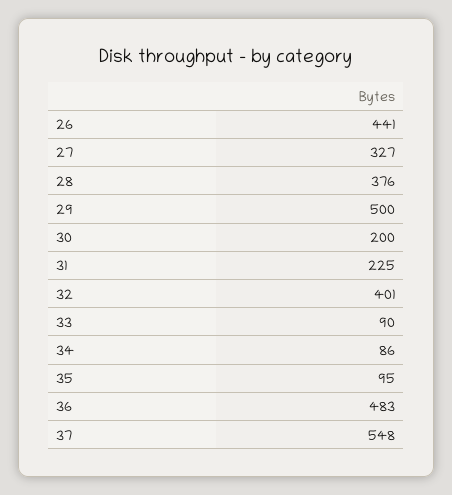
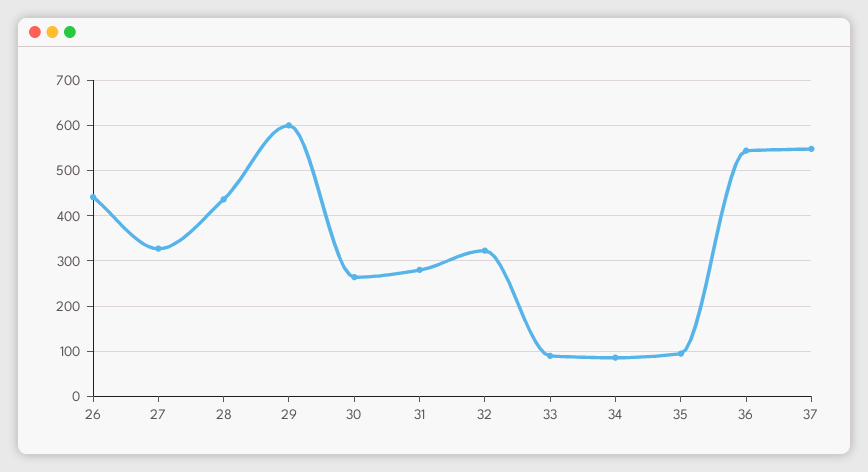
28: 376 -> 440
29: 500 -> 600
30: 200 -> 260
31: 225 -> 280
32: 401 -> 320
36: 483 -> 540

